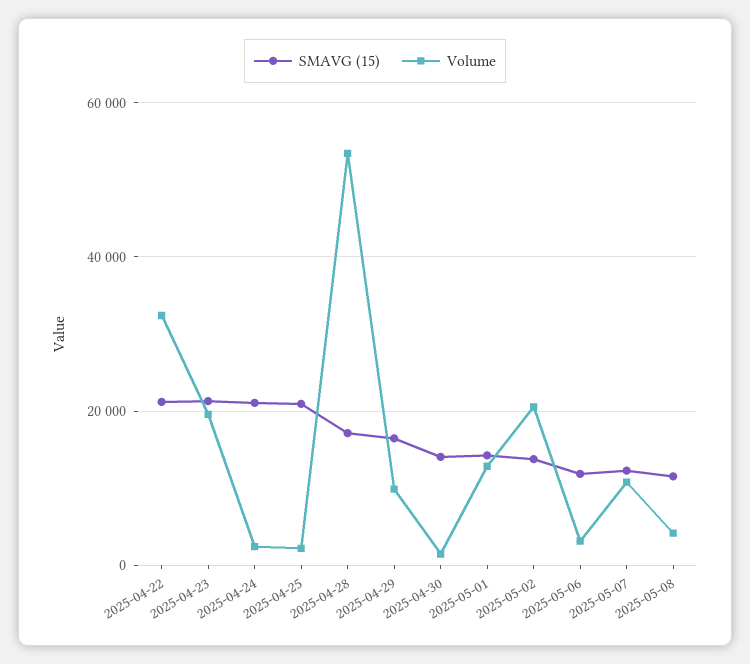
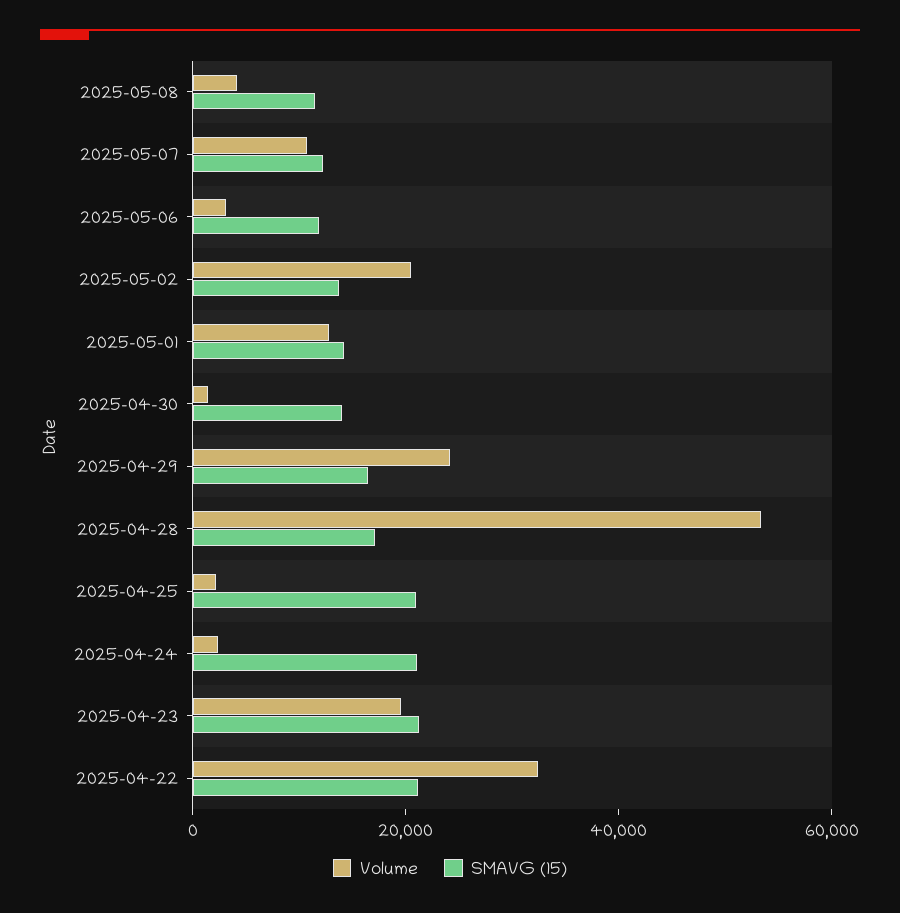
Volume, 2025-04-29: 10000 -> 25000

